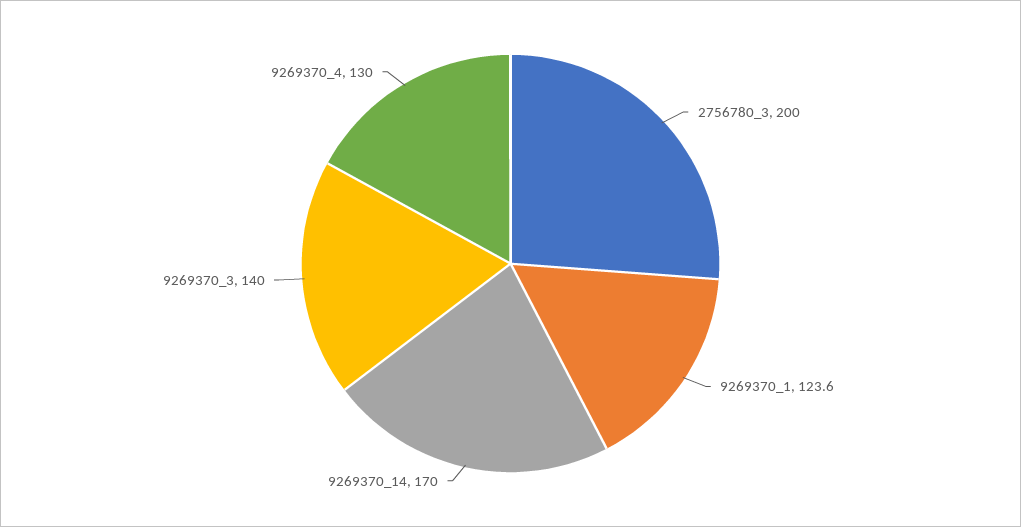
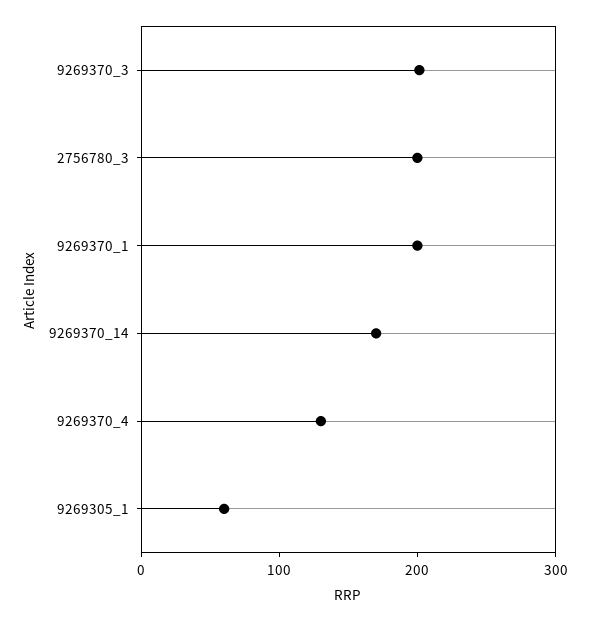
9269370_1: 123.6 -> 200
9269370_3: 140 -> 200
9269305_1: none -> 60

